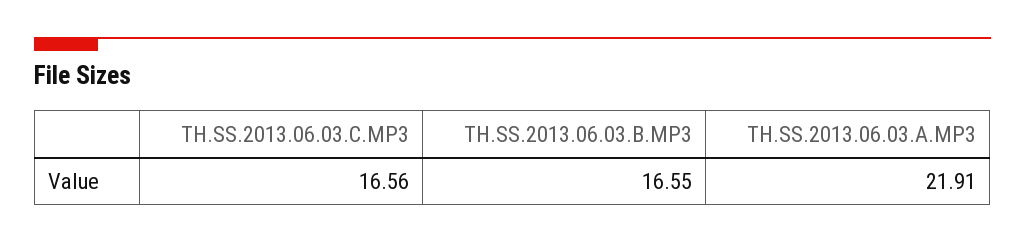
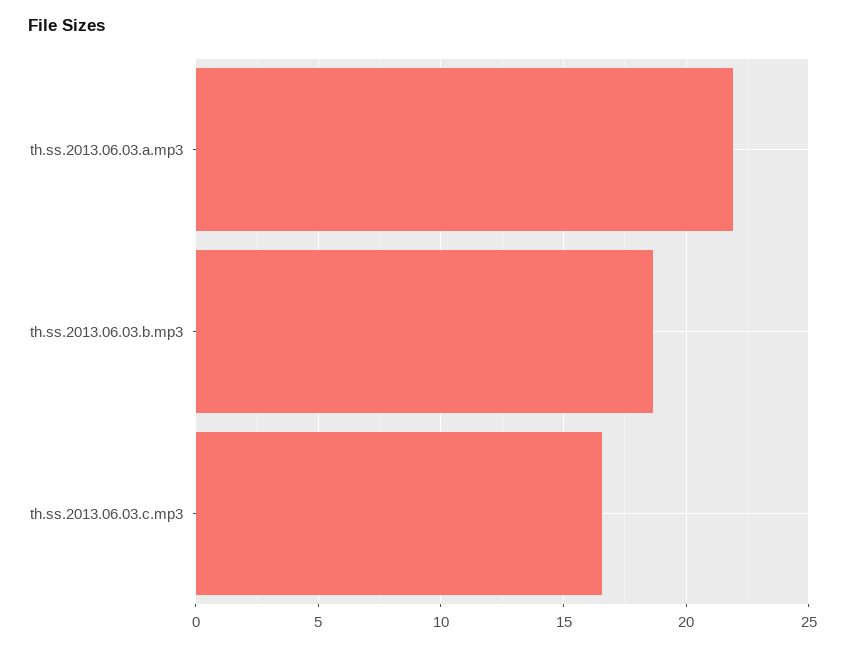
TH.SS.2013.06.03.B.MP3: 16.55 -> 18.5

